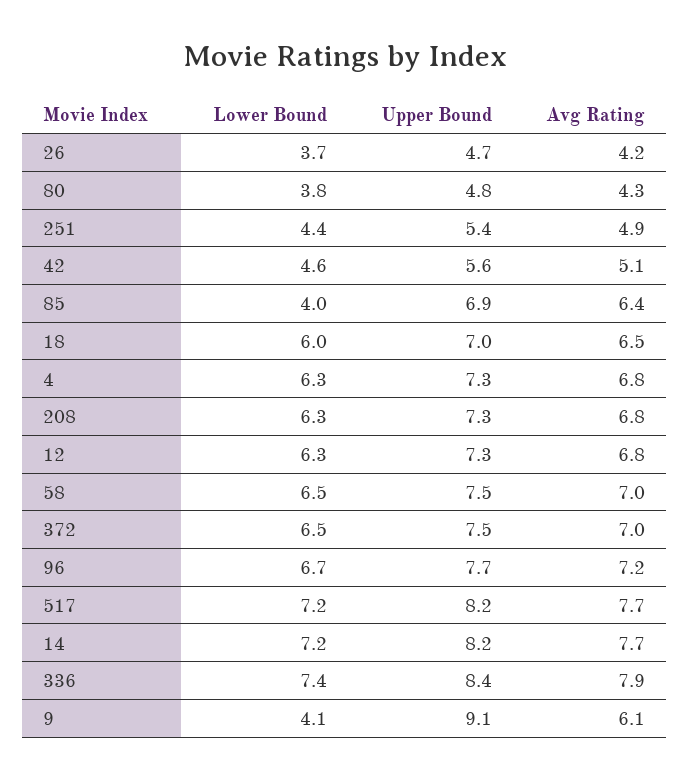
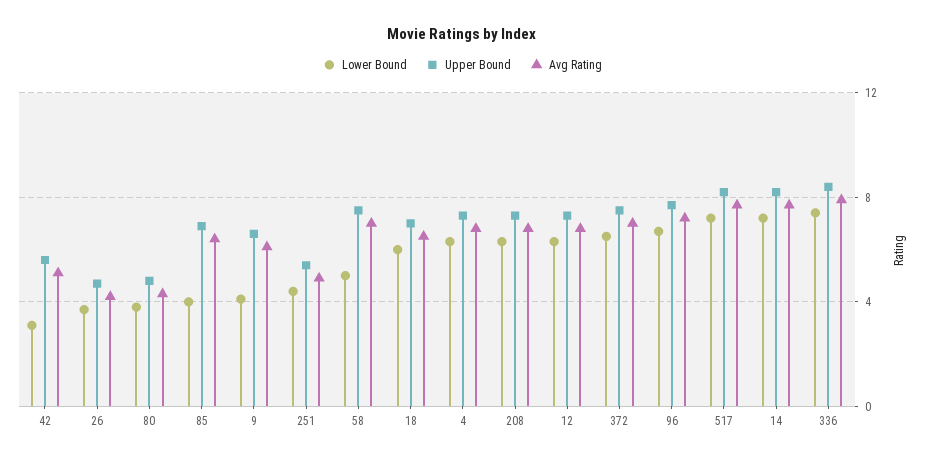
Lower Bound, 42: 4.6 -> 3
Lower Bound, 58: 6.5 -> 5
Upper Bound, 9: 9.1 -> 6.5

